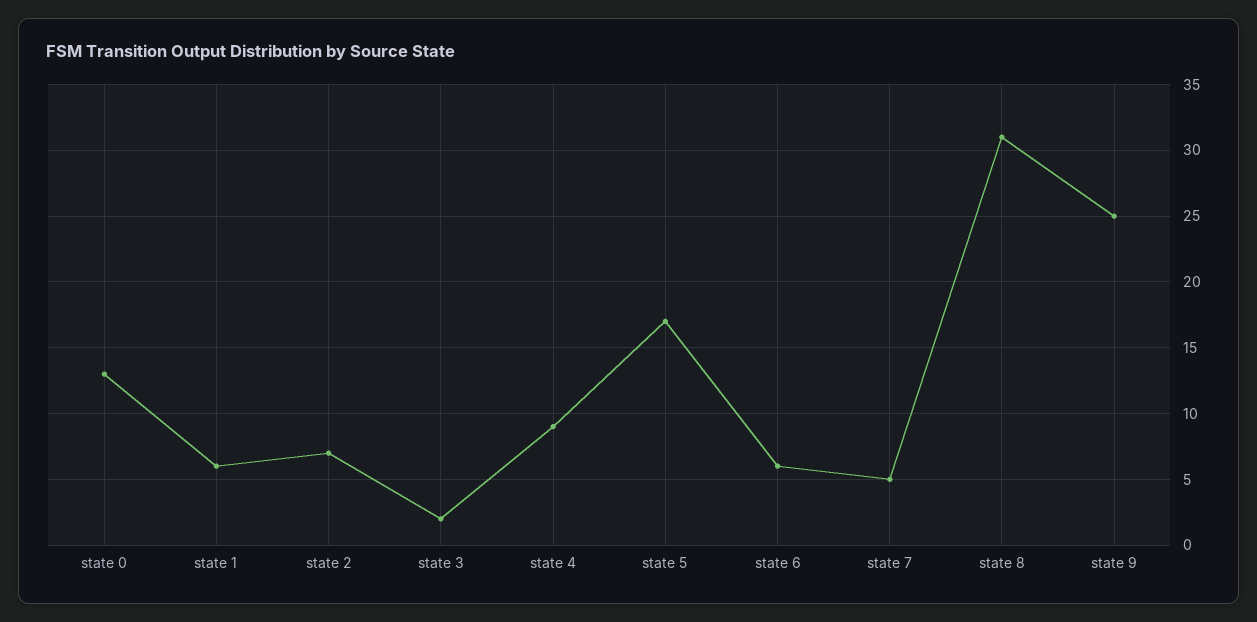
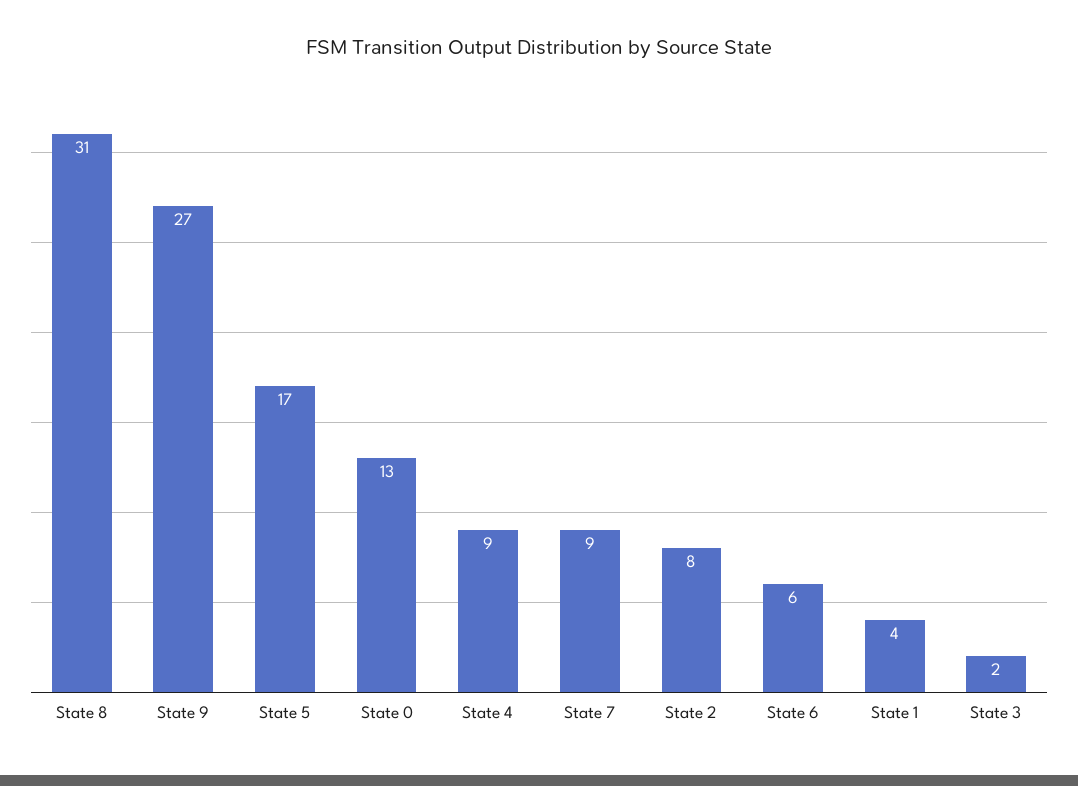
state 1: 6 -> 4
state 2: 7 -> 8
state 7: 5 -> 9
state 9: 25 -> 27

